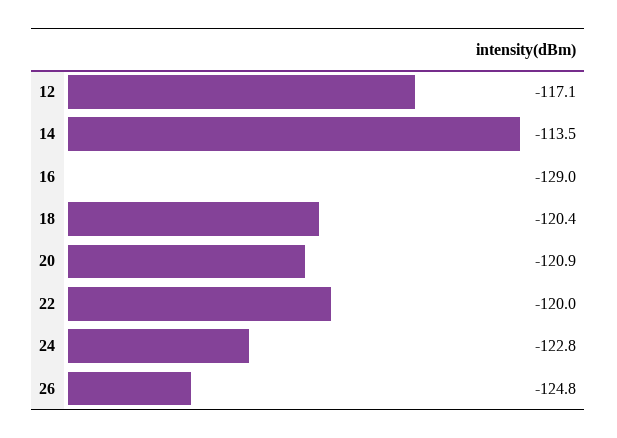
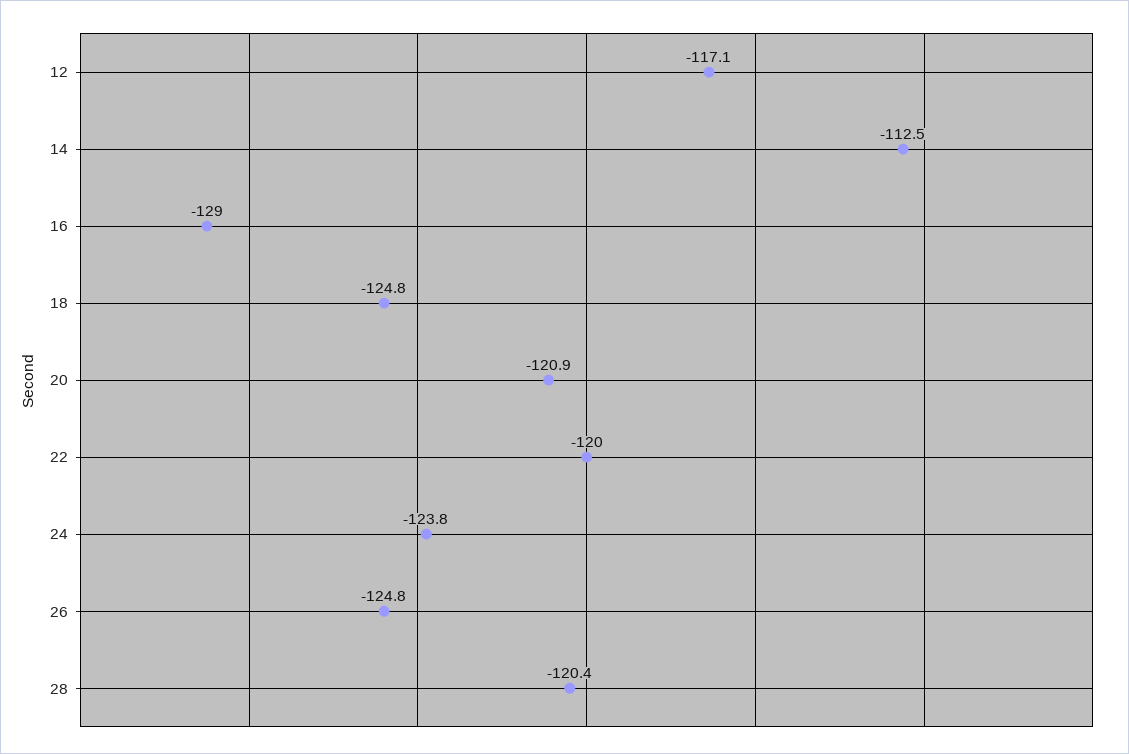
14: -113.5 -> -112.5
18: -120.4 -> -124.8
24: -122.8 -> -123.8
28: none -> -120.4

